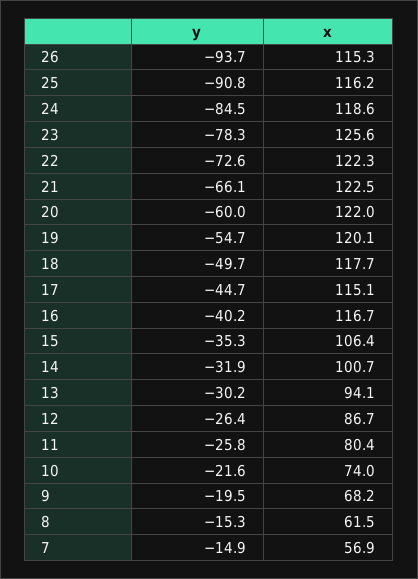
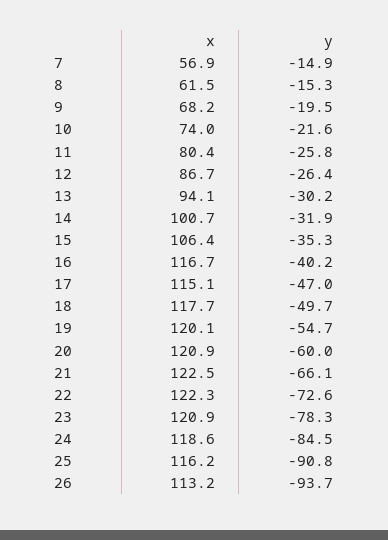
x, 26: 115.3 -> 113.2
x, 23: 125.6 -> 120.9
x, 20: 122 -> 120.9
y, 17: -44.7 -> -47

